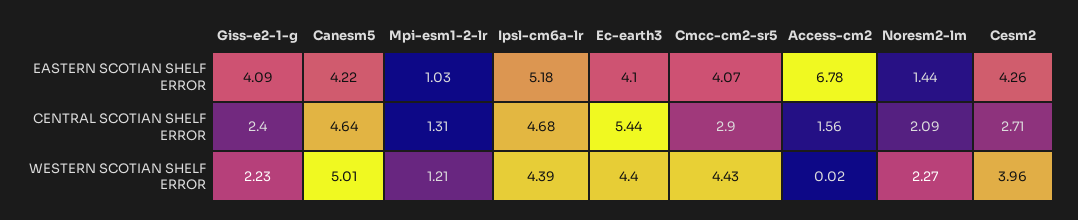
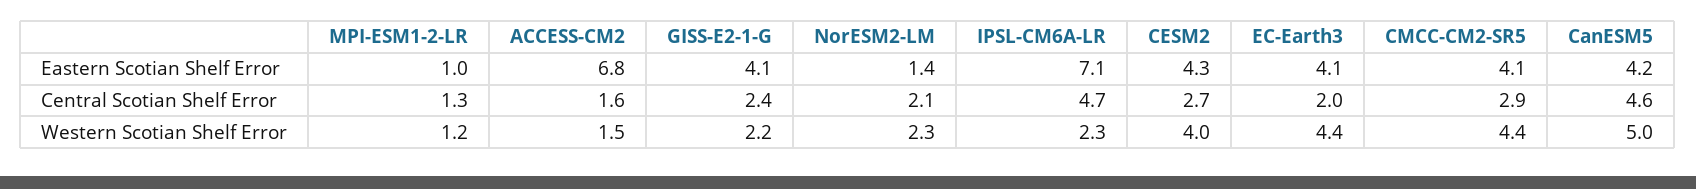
Ipsl-cm6a-lr, EASTERN SCOTIAN SHELF ERROR: 5.18 -> 7.1
Ec-earth3, CENTRAL SCOTIAN SHELF ERROR: 5.44 -> 2
Ipsl-cm6a-lr, WESTERN SCOTIAN SHELF ERROR: 4.39 -> 2.3
Access-cm2, WESTERN SCOTIAN SHELF ERROR: 0.02 -> 1.5

